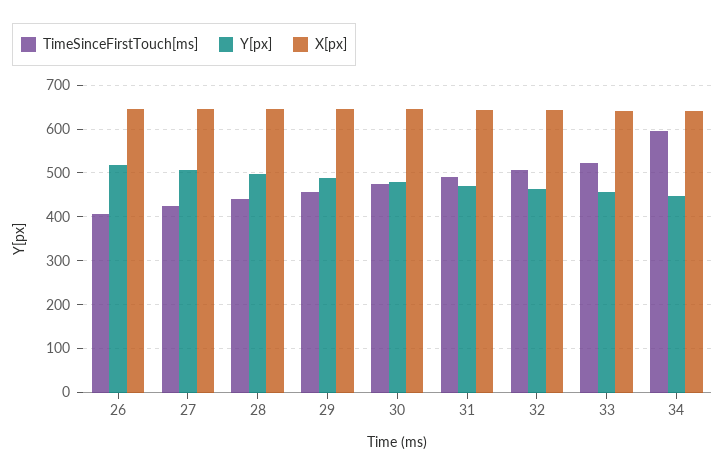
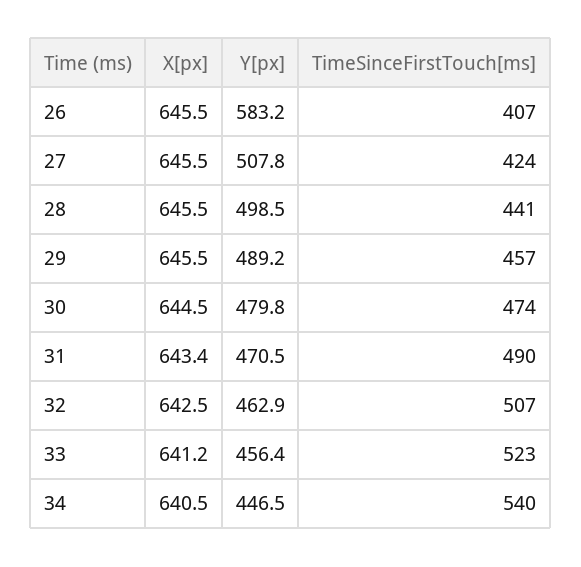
Y[px], 26: 520 -> 583.2
TimeSinceFirstTouch[ms], 34: 600 -> 540

